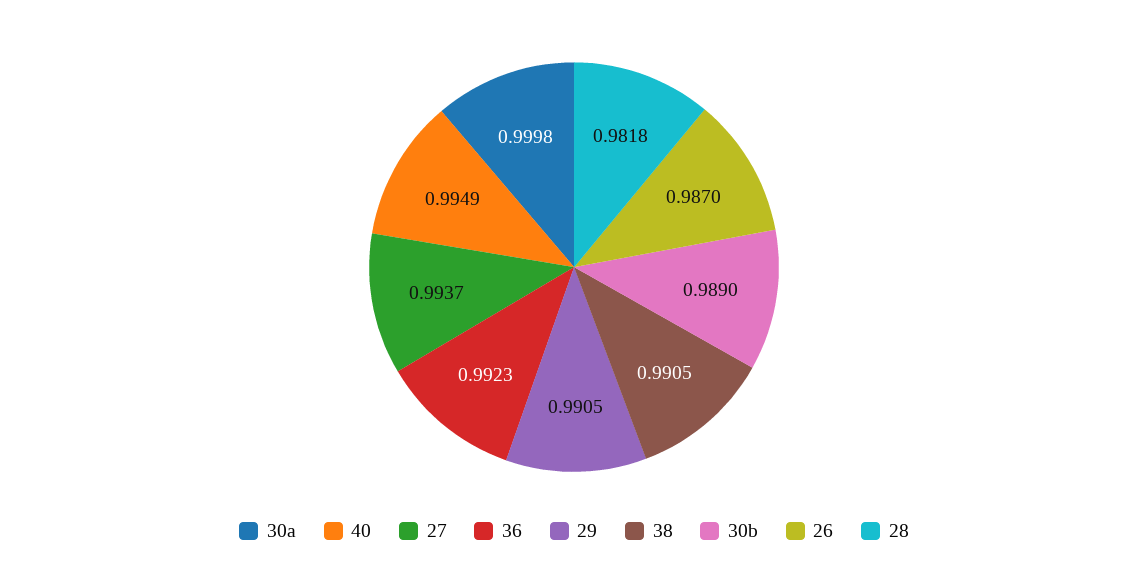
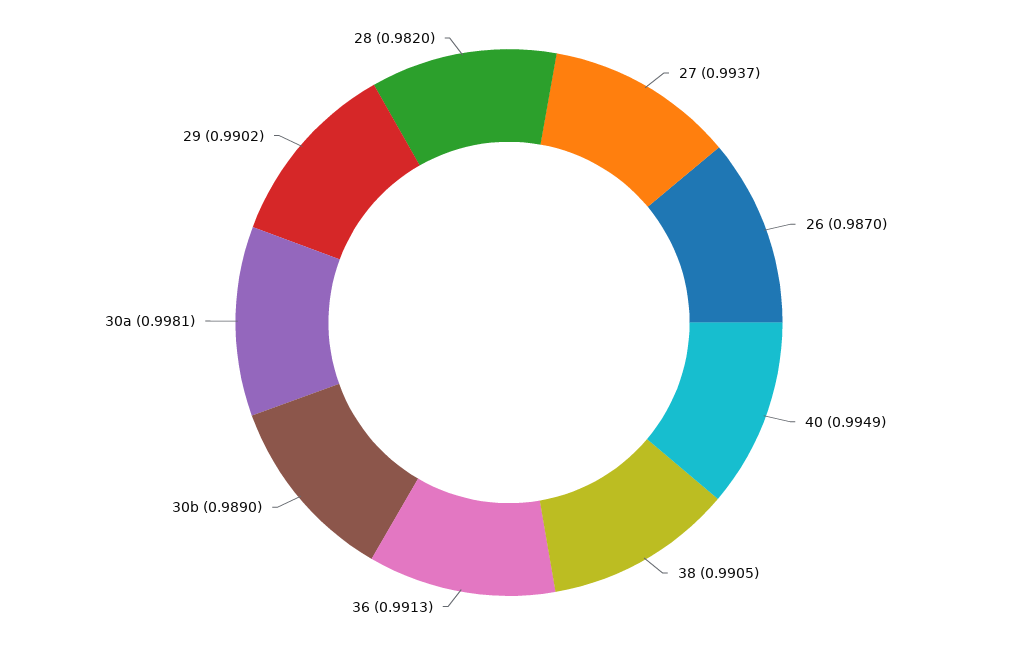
30a: 0.9998 -> 0.9981
36: 0.9923 -> 0.9913
29: 0.9905 -> 0.9902
28: 0.9818 -> 0.982

